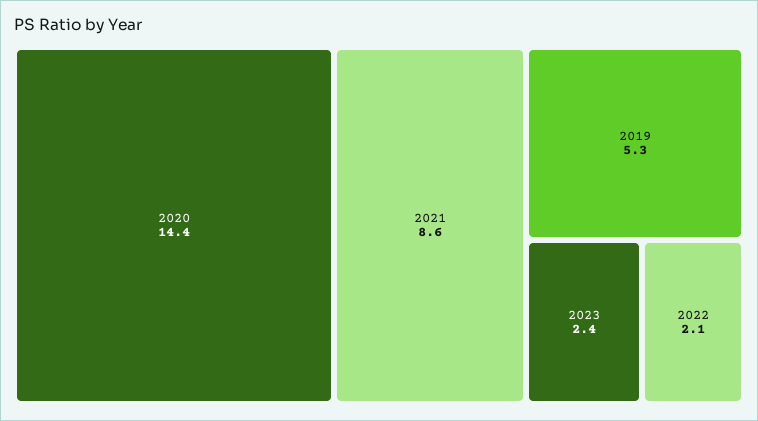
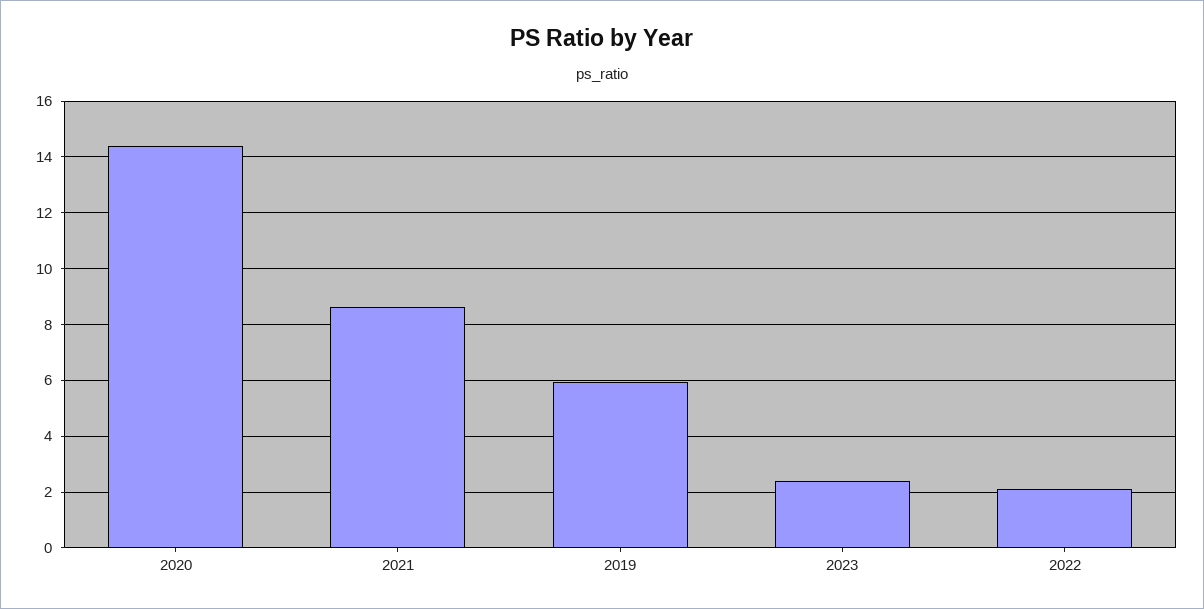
2019: 5.3 -> 6

